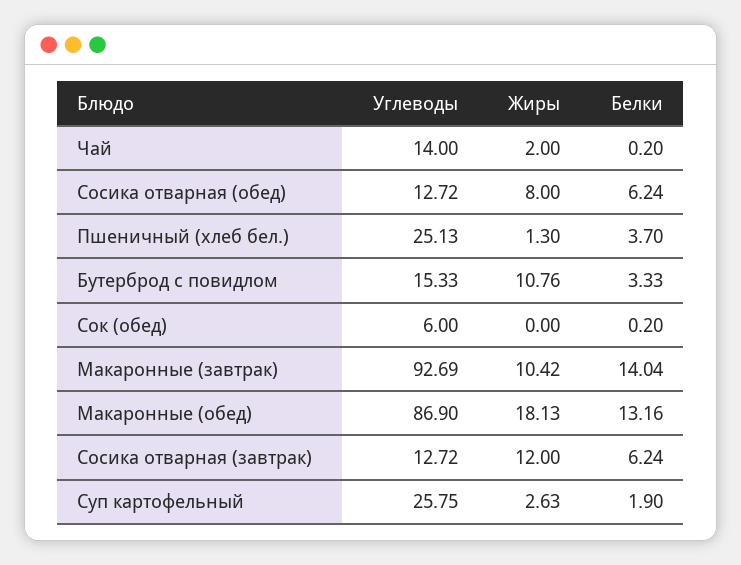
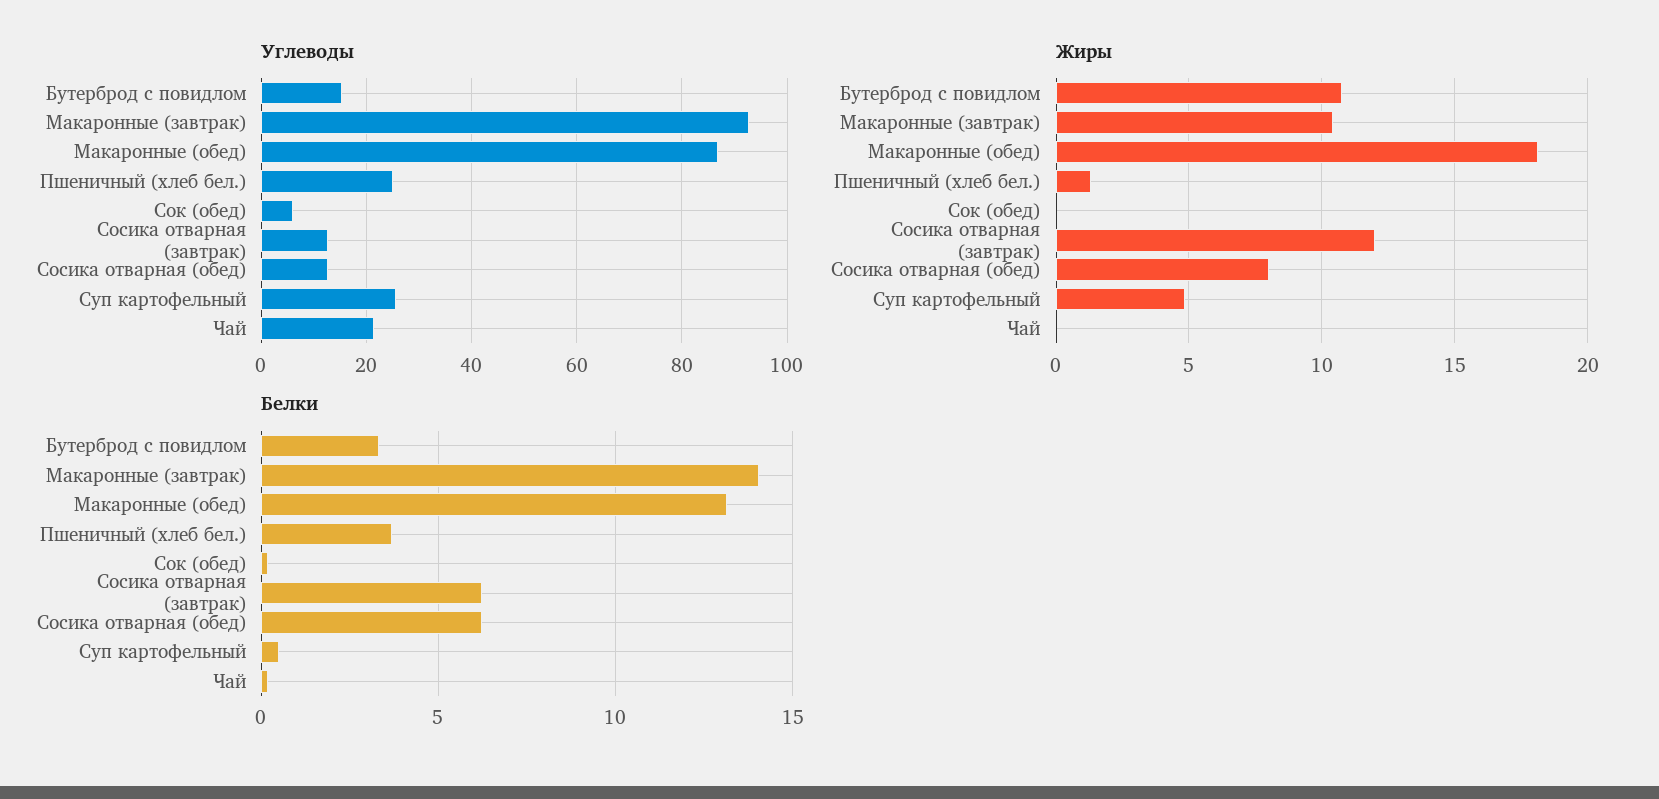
Углеводы, Чай: 14 -> 22
Жиры, Чай: 2 -> 0
Жиры, Суп картофельный: 2.63 -> 5
Белки, Суп картофельный: 1.9 -> 0.5

